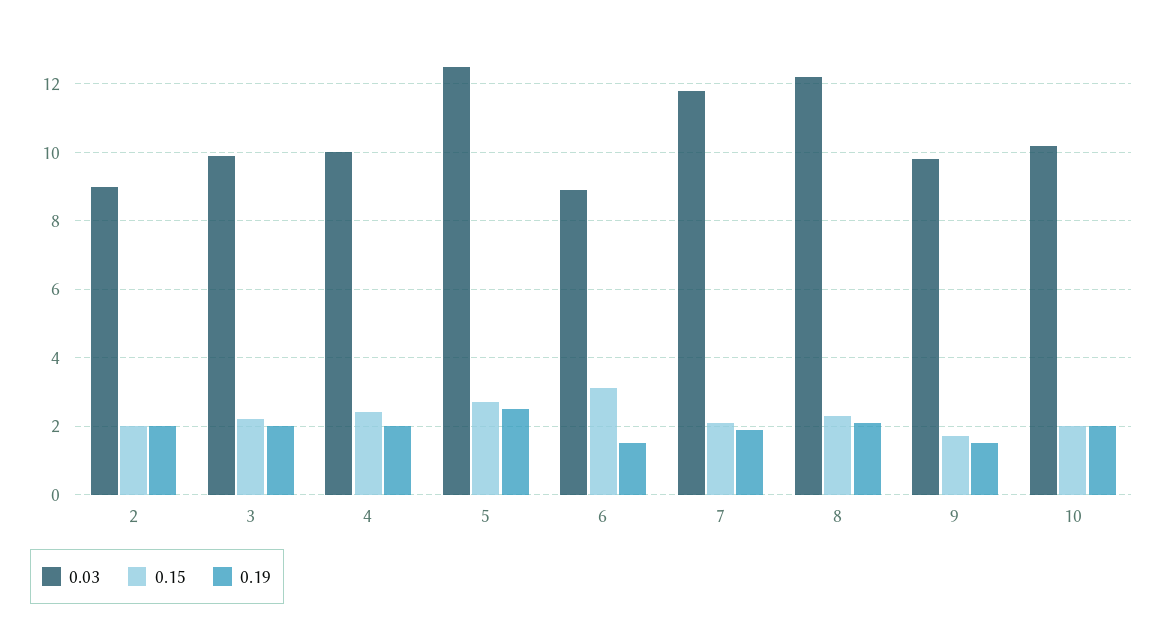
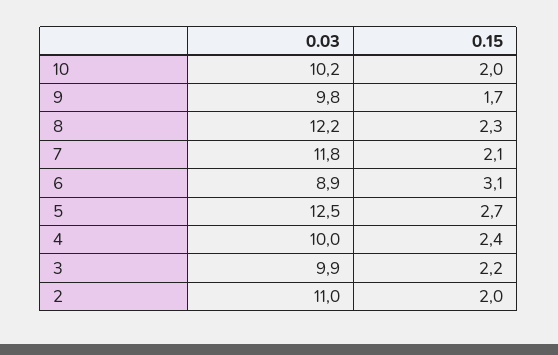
0.03, 2: 9 -> 11
0.19, 2: 2 -> none
0.19, 3: 2 -> none
0.19, 4: 2 -> none
0.19, 5: 2.5 -> none
0.19, 6: 1.5 -> none
0.19, 7: 2 -> none
0.19, 8: 2 -> none
0.19, 9: 1.5 -> none
0.19, 10: 2 -> none

